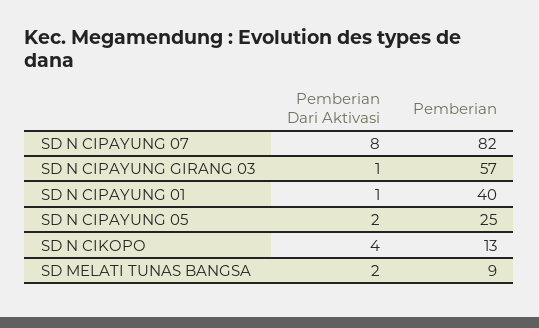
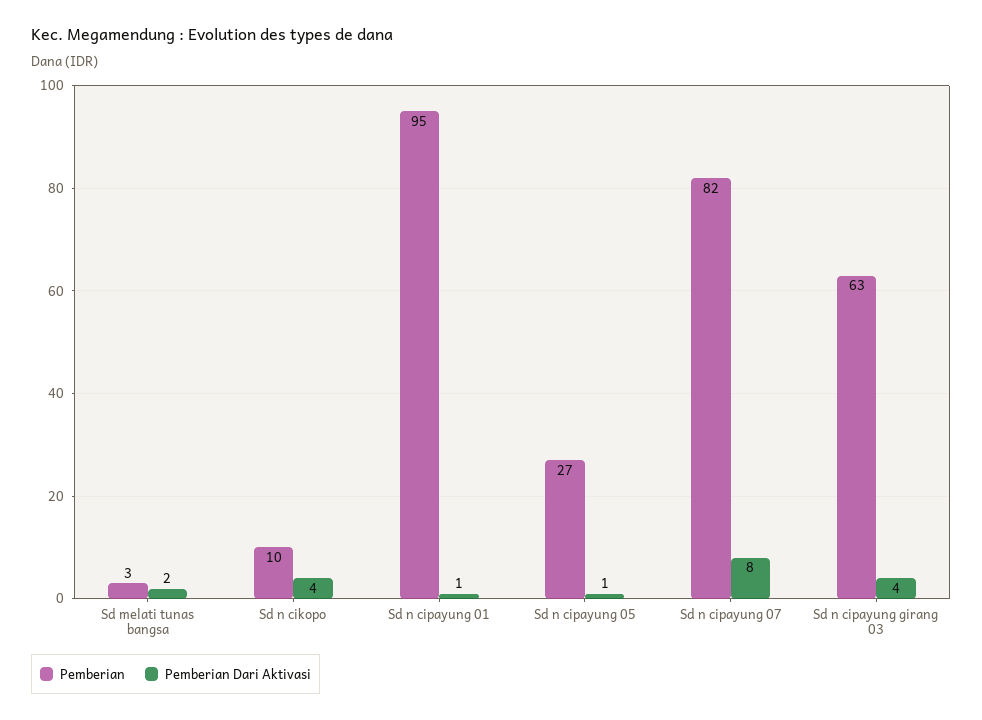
Pemberian Dari Aktivasi, SD N CIPAYUNG GIRANG 03: 1 -> 4
Pemberian, SD N CIPAYUNG GIRANG 03: 57 -> 63
Pemberian, SD N CIPAYUNG 01: 40 -> 95
Pemberian Dari Aktivasi, SD N CIPAYUNG 05: 2 -> 1
Pemberian, SD N CIPAYUNG 05: 25 -> 27
Pemberian, SD N CIKOPO: 13 -> 10
Pemberian, SD MELATI TUNAS BANGSA: 9 -> 3

